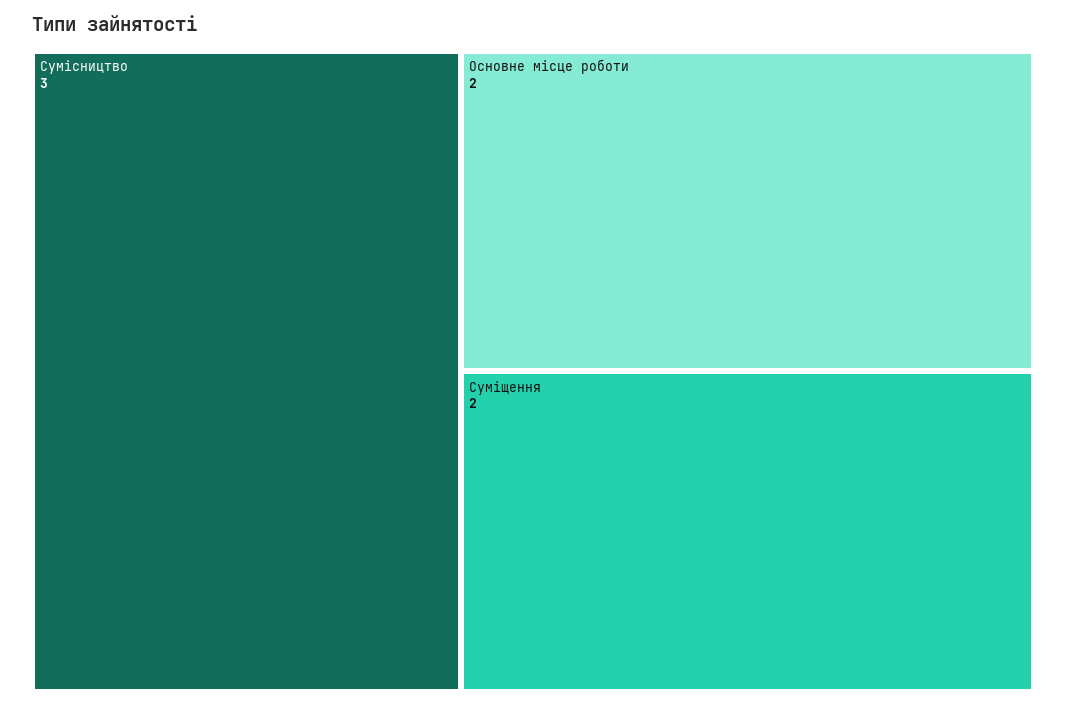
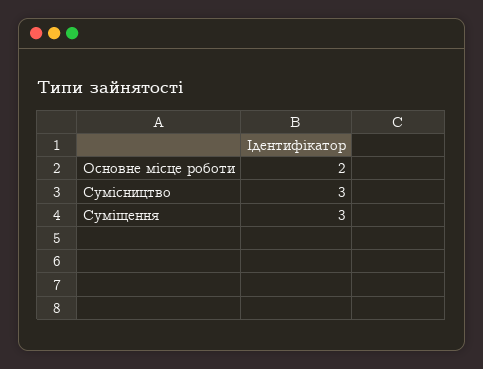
Суміщення: 2 -> 3

